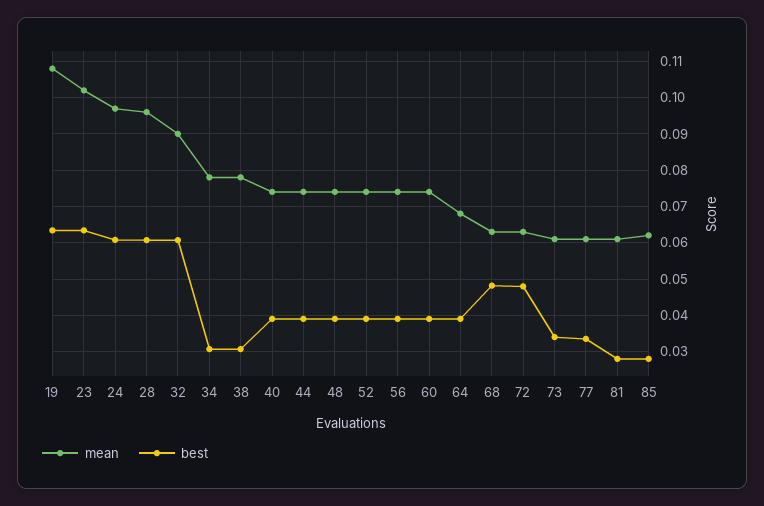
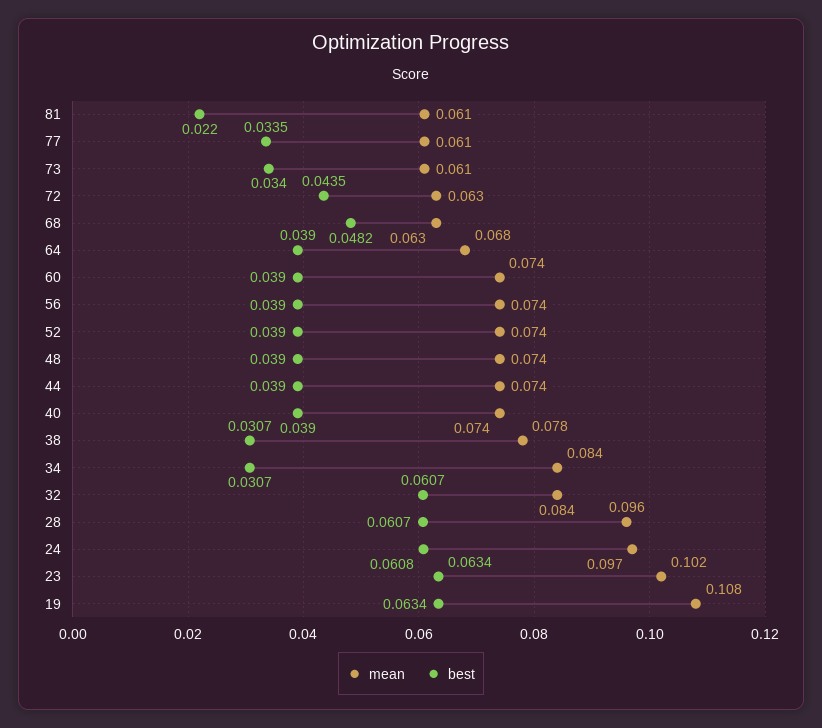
mean, 32: 0.09 -> 0.084
mean, 34: 0.078 -> 0.084
best, 72: 0.048 -> 0.0435
best, 81: 0.028 -> 0.022
mean, 85: 0.062 -> none
best, 85: 0.028 -> none

